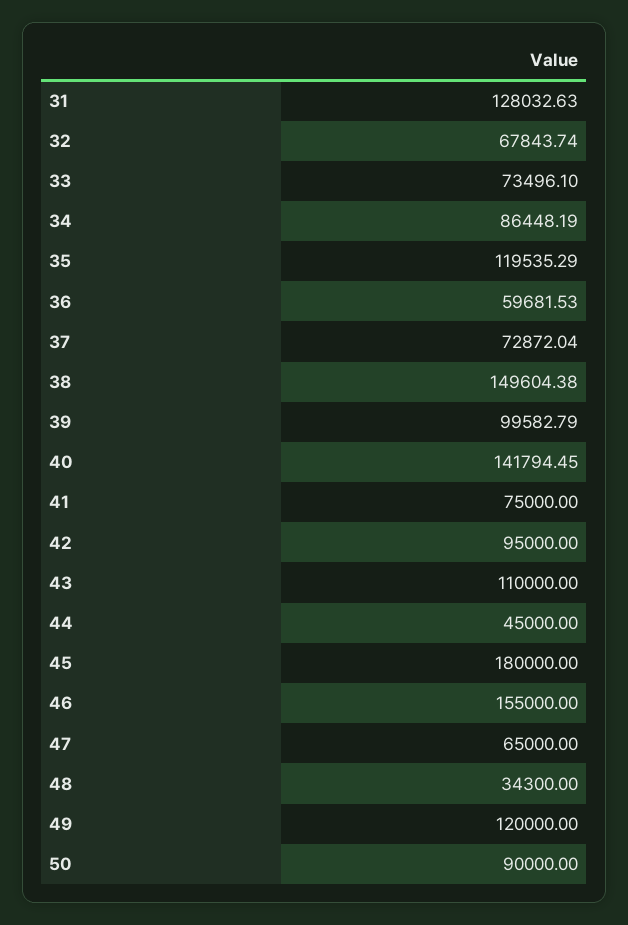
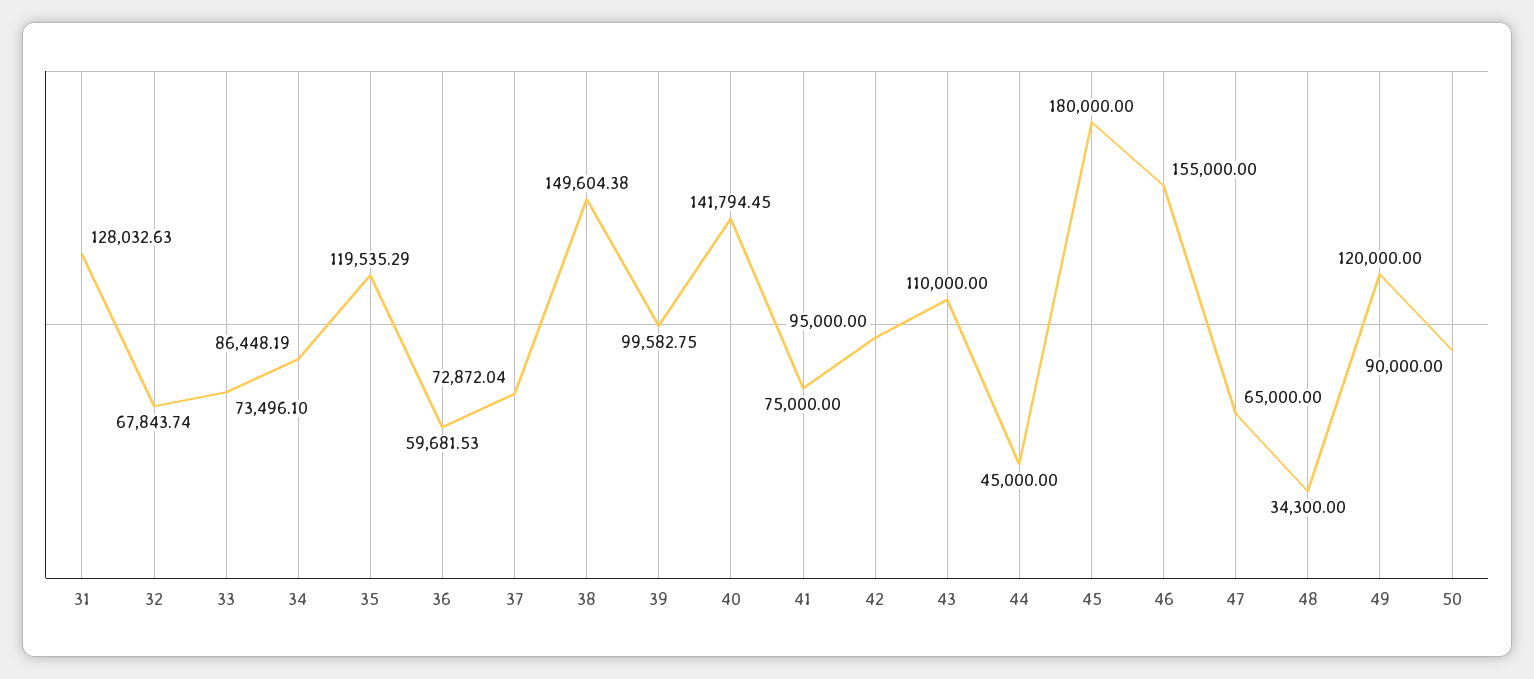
39: 99582.79 -> 99582.75

